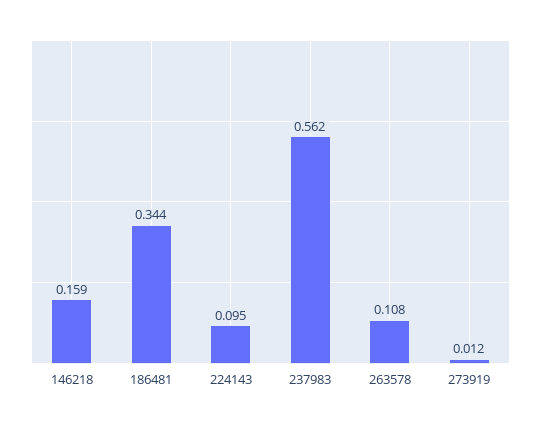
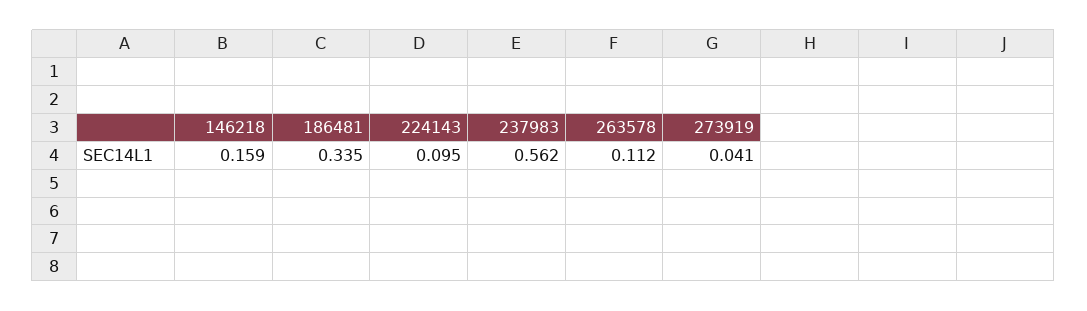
186481: 0.344 -> 0.335
263578: 0.108 -> 0.112
273919: 0.012 -> 0.041

